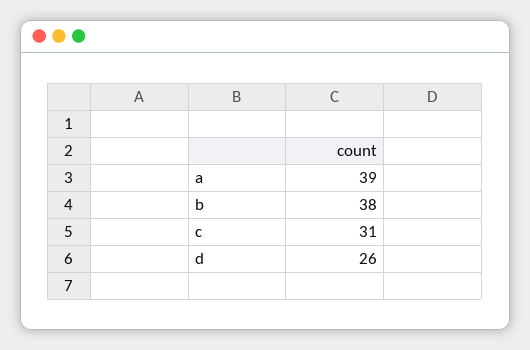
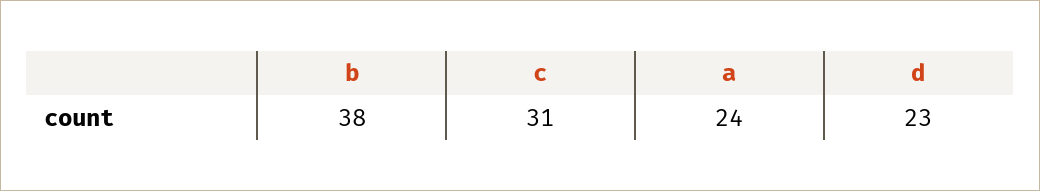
a: 39 -> 24
d: 26 -> 23

